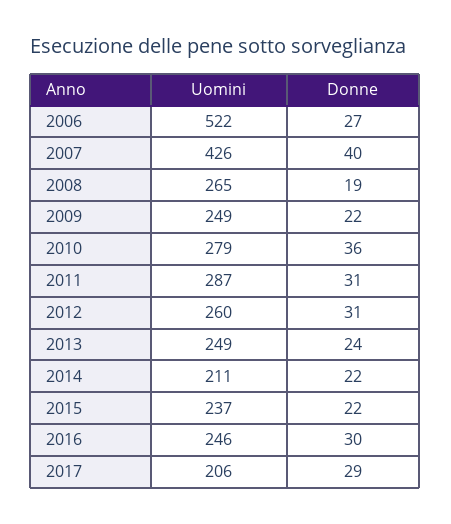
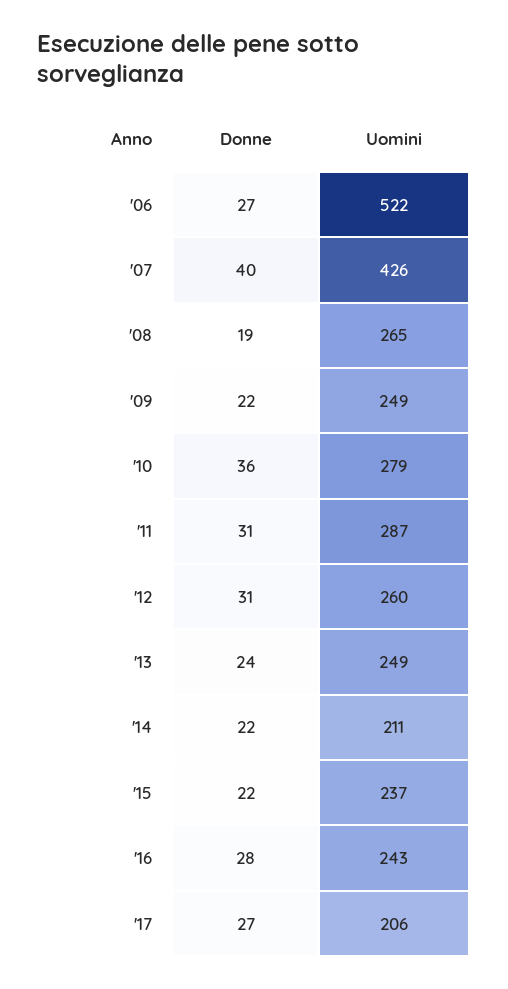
Uomini, 2016: 246 -> 243
Donne, 2016: 30 -> 28
Donne, 2017: 29 -> 27

